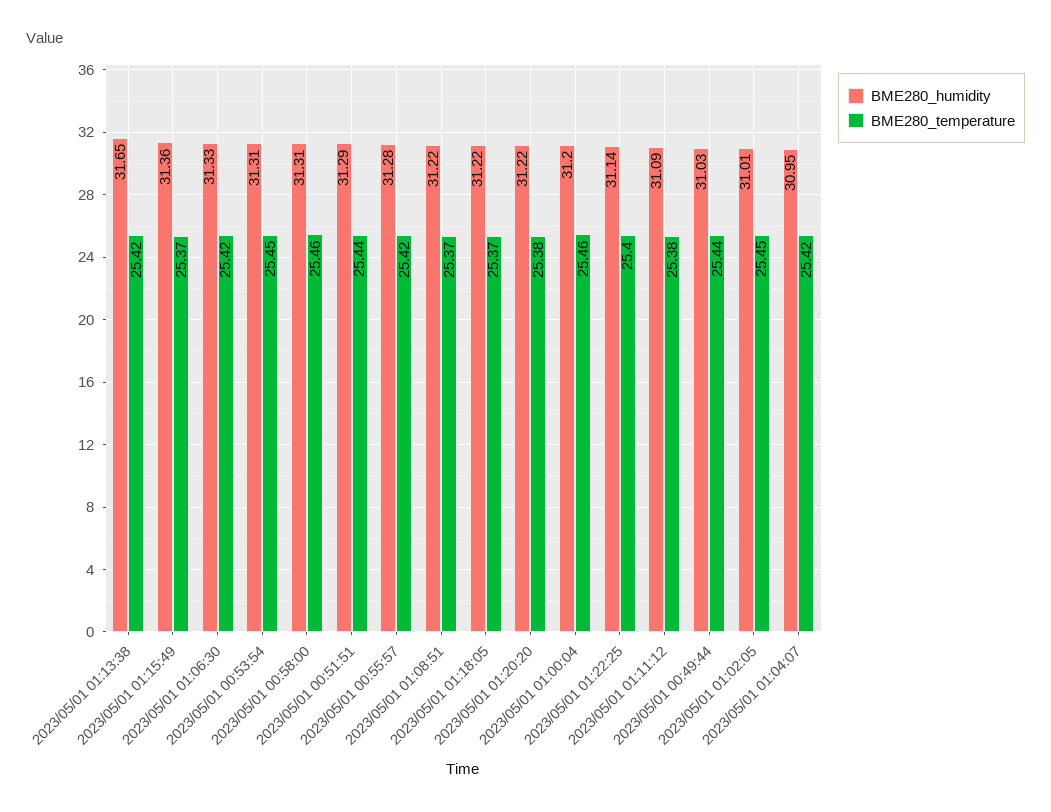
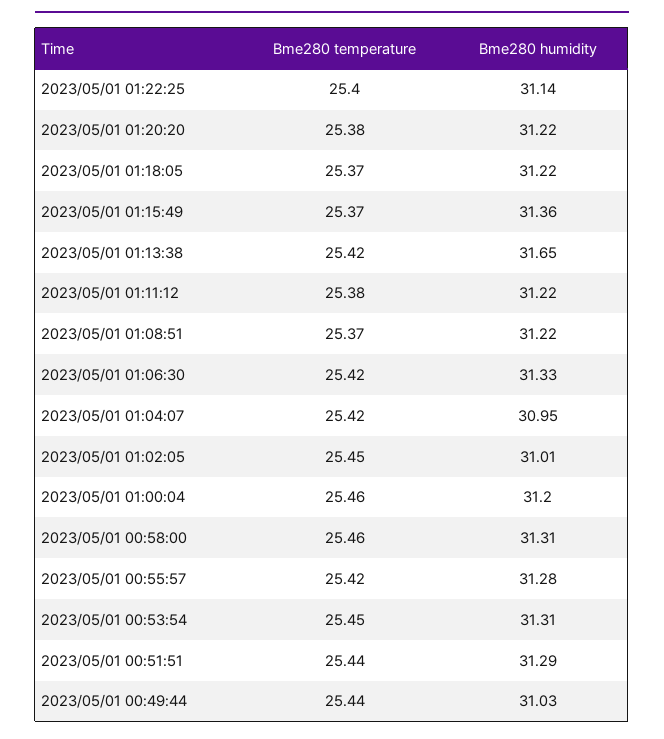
BME280_humidity, 2023/05/01 01:11:12: 31.09 -> 31.22

